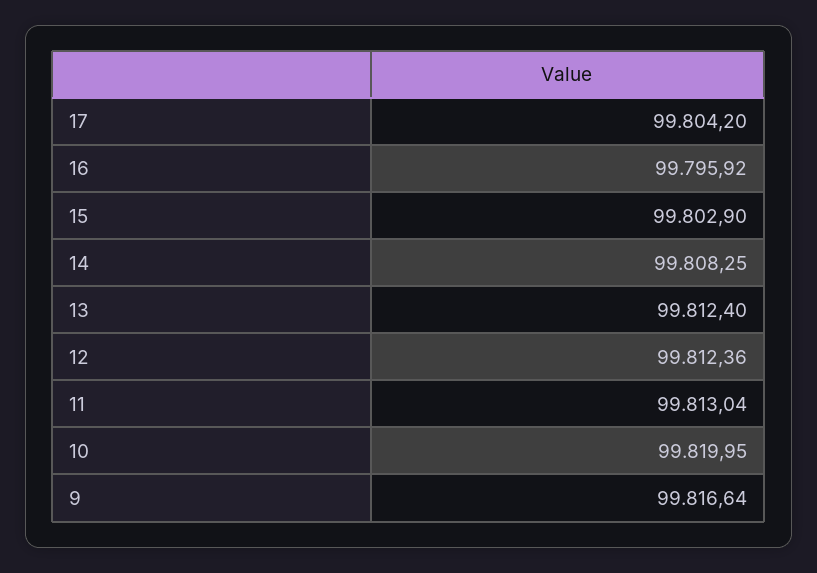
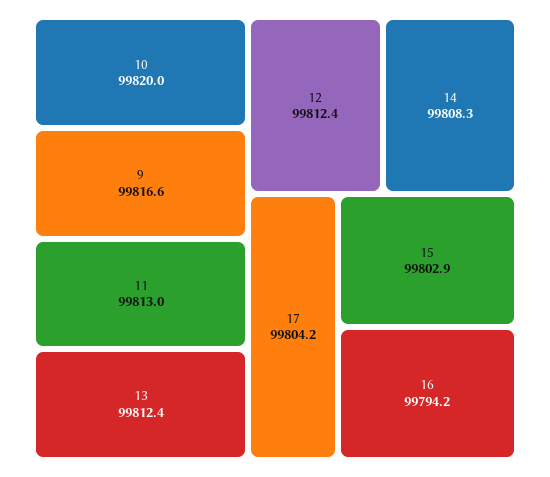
16: 99795.92 -> 99794.2

